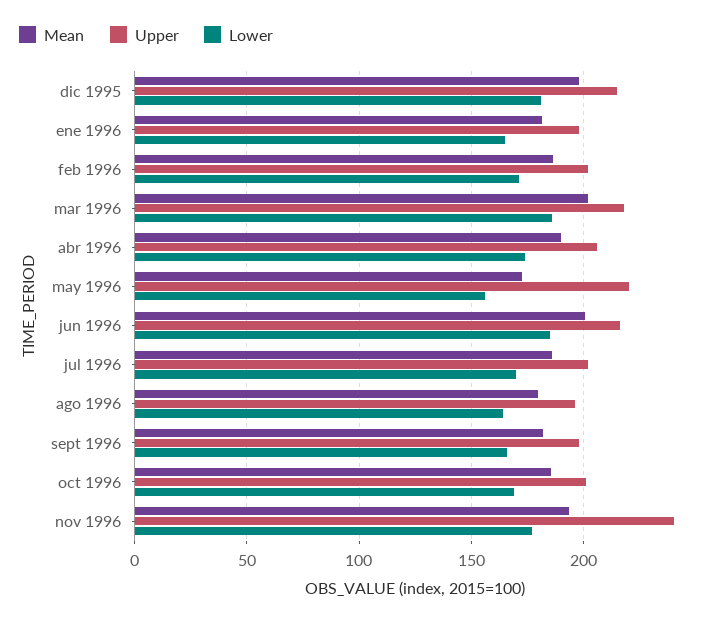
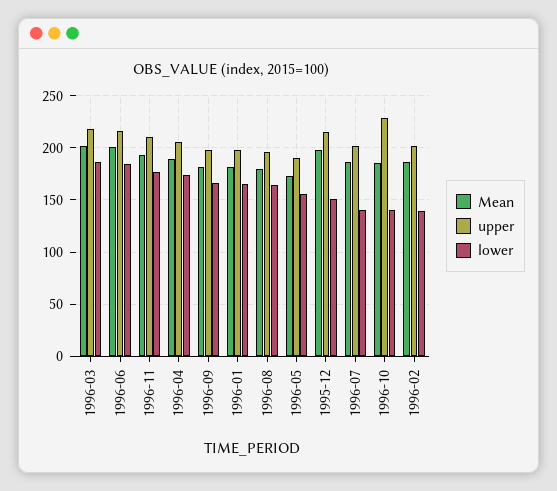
Lower, dic 1995: 180 -> 150
Lower, feb 1996: 170 -> 140
Upper, may 1996: 220 -> 190
Lower, jul 1996: 170 -> 140
Upper, oct 1996: 200 -> 230
Lower, oct 1996: 170 -> 140
Upper, nov 1996: 240 -> 210

